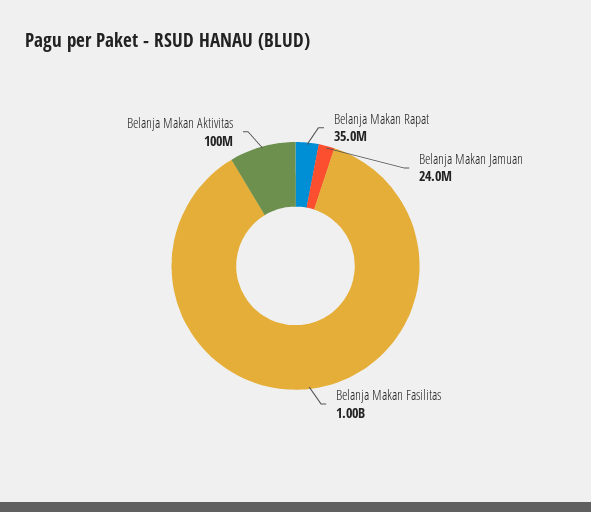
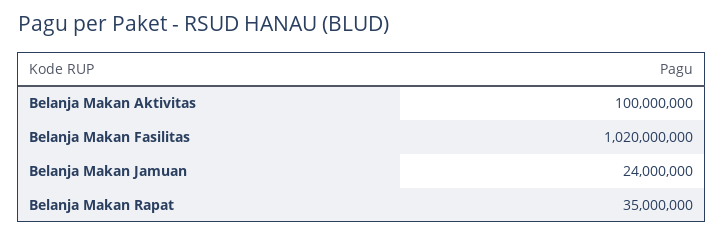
Belanja Makan Fasilitas: 1000000000 -> 1020000000

